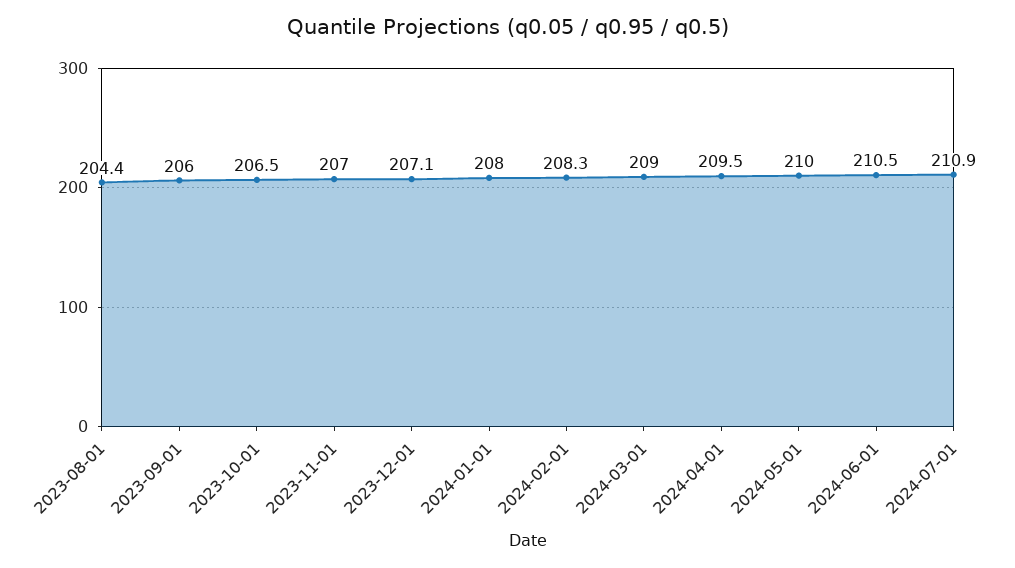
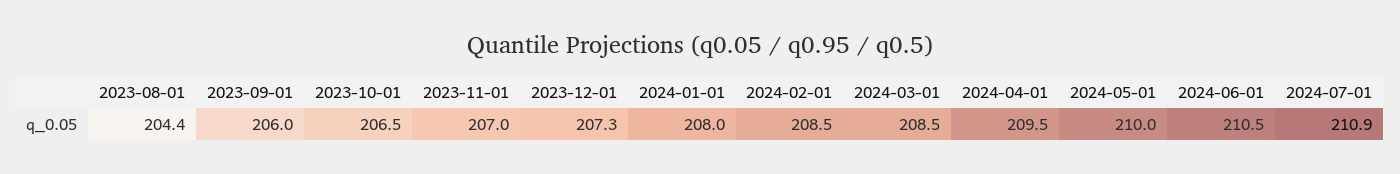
2023-12-01: 207.1 -> 207.3
2024-02-01: 208.3 -> 208.5
2024-03-01: 209 -> 208.5

